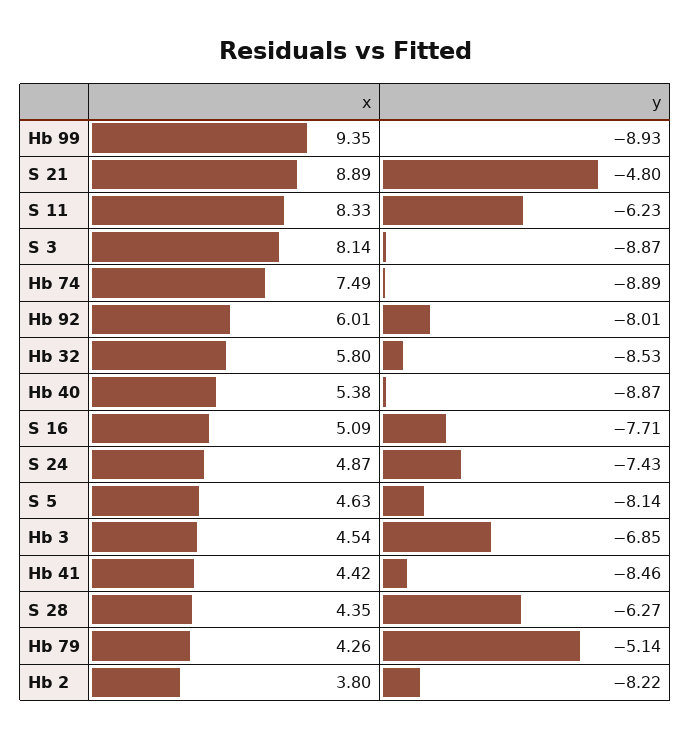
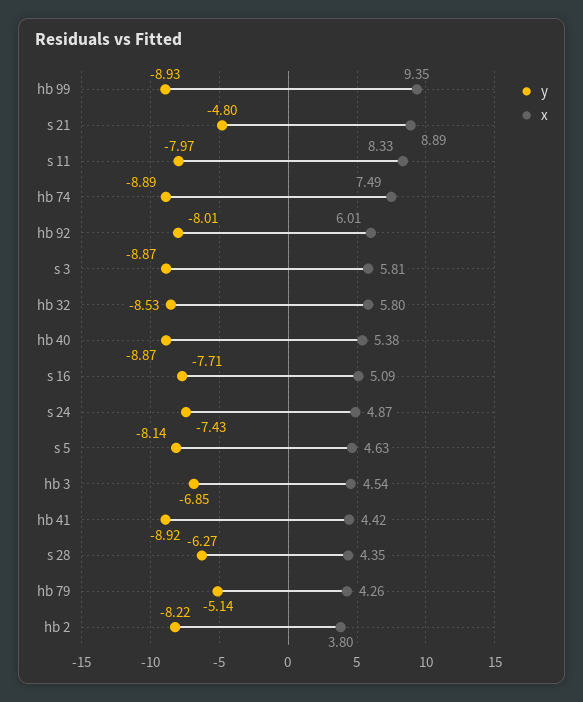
y, S 11: -6.23 -> -7.97
x, S 3: 8.14 -> 5.81
y, Hb 41: -8.46 -> -8.92

